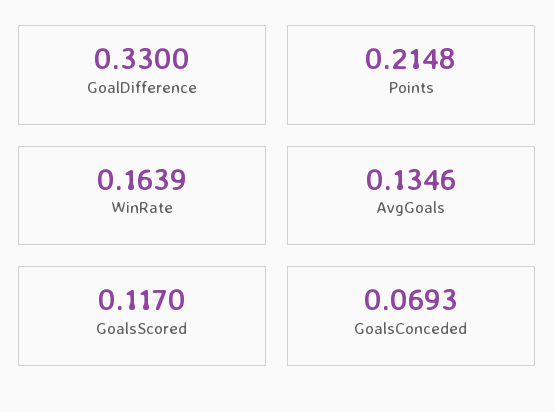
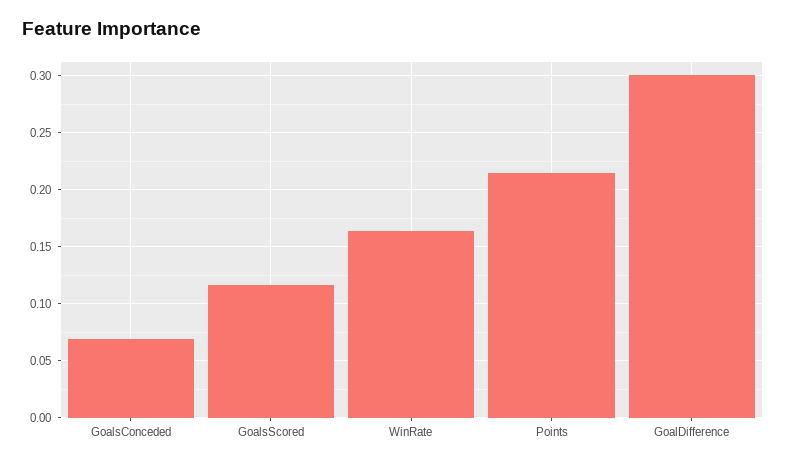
GoalDifference: 0.33 -> 0.3
AvgGoals: 0.1346 -> none

